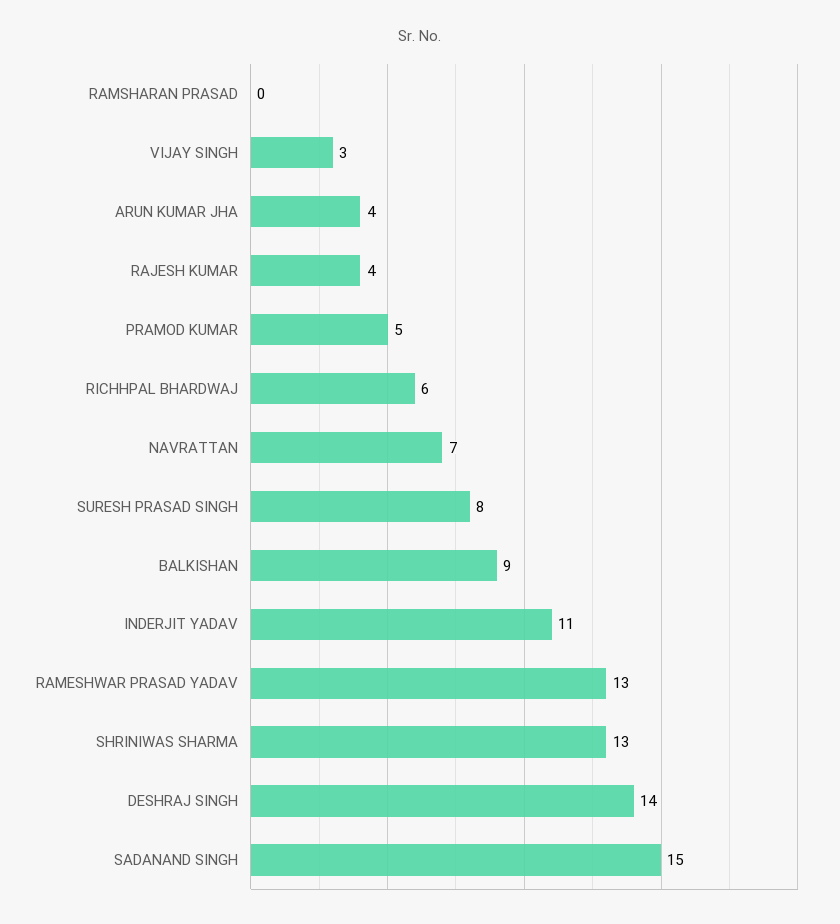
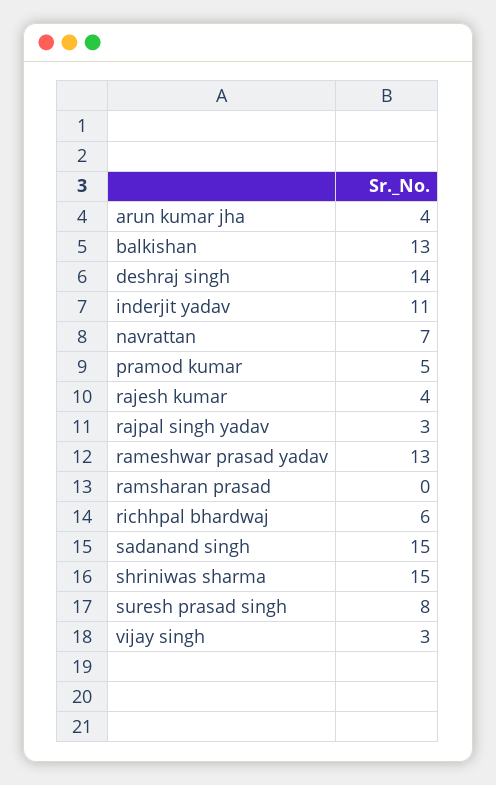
BALKISHAN: 9 -> 13
SHRINIWAS SHARMA: 13 -> 15
rajpal singh yadav: none -> 3

